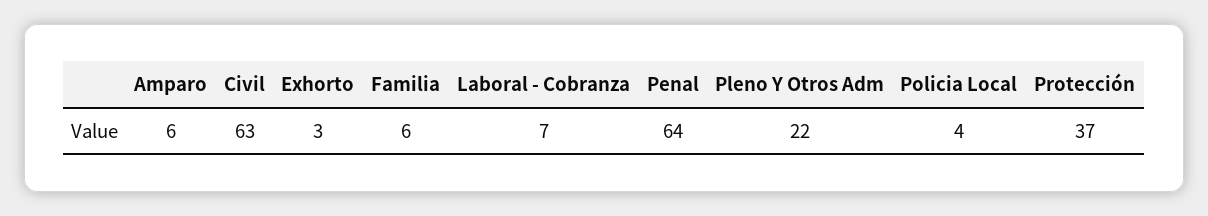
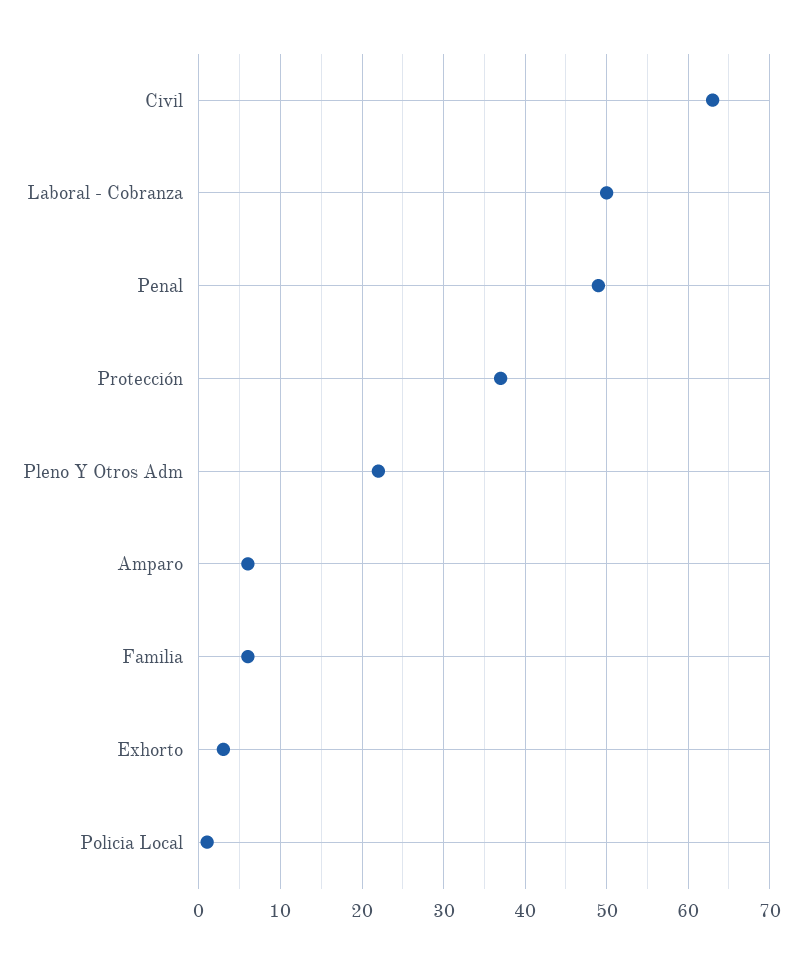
Laboral - Cobranza: 7 -> 50
Penal: 64 -> 49
Policia Local: 4 -> 1

